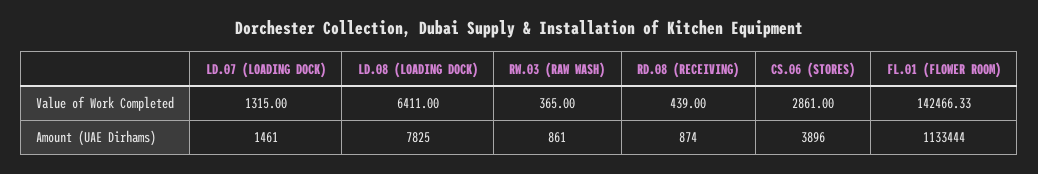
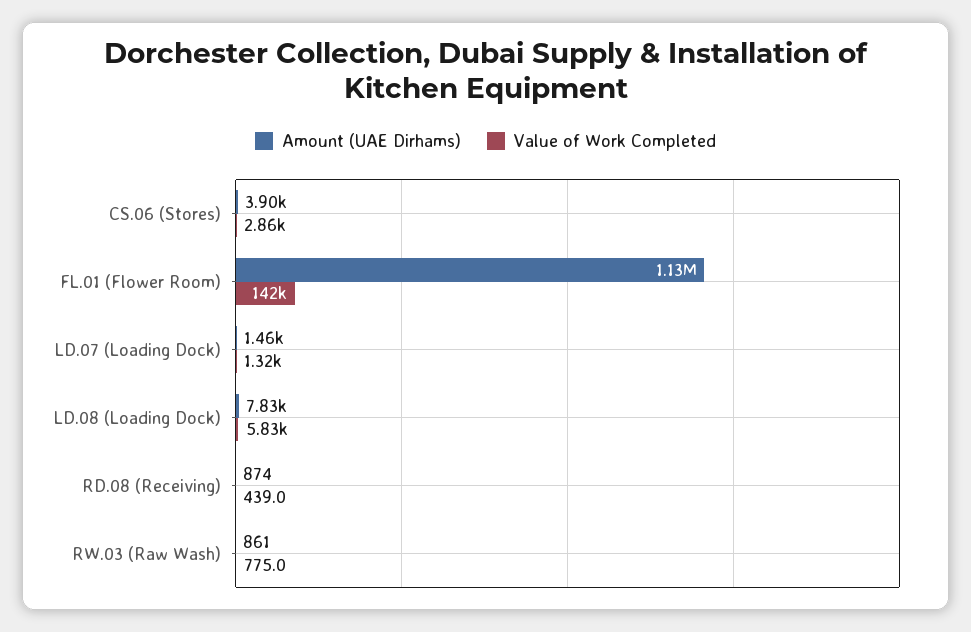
Value of Work Completed, LD.08 (LOADING DOCK): 6411 -> 5830
Value of Work Completed, RW.03 (RAW WASH): 365 -> 775

